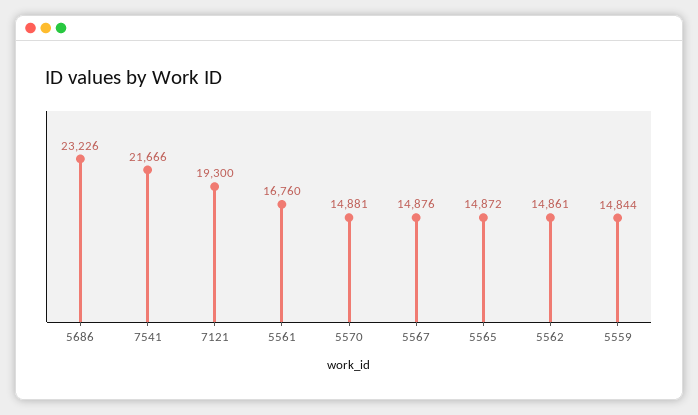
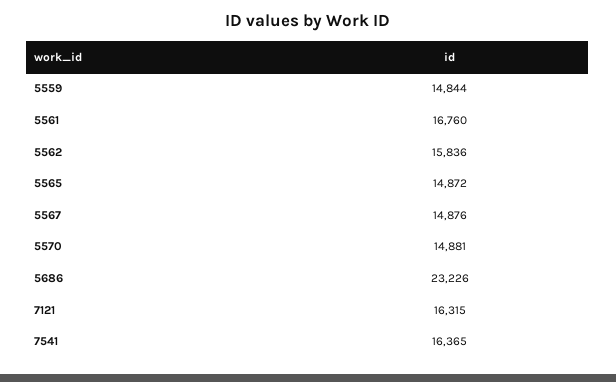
7541: 21666 -> 16365
7121: 19300 -> 16315
5562: 14861 -> 15836

